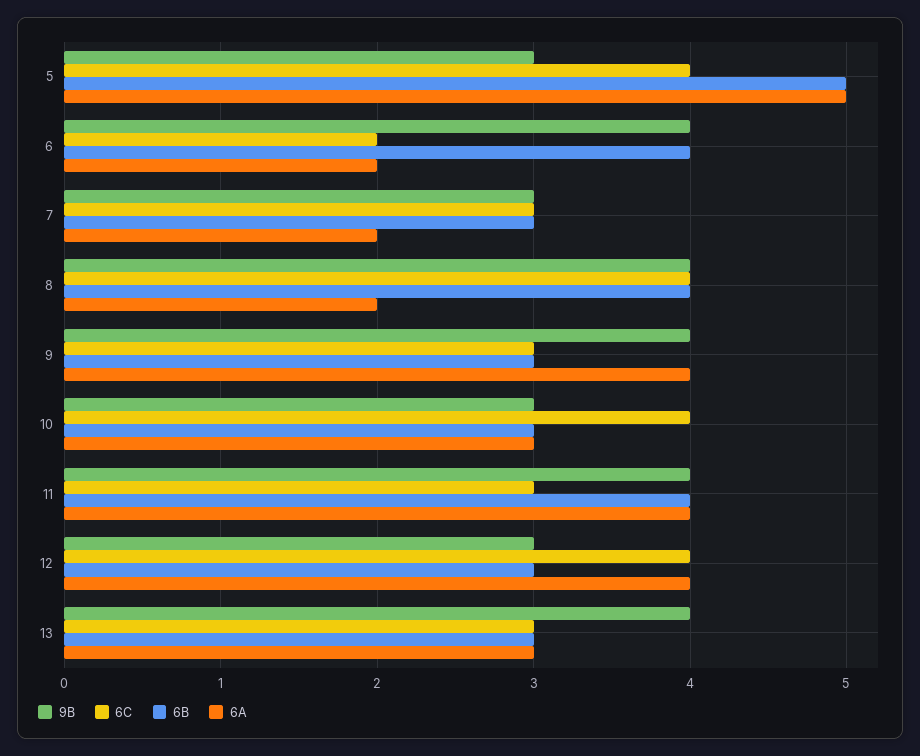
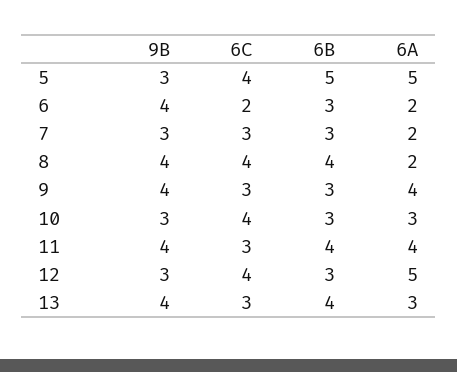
6B, 6: 4 -> 3
6A, 12: 4 -> 5
6B, 13: 3 -> 4

